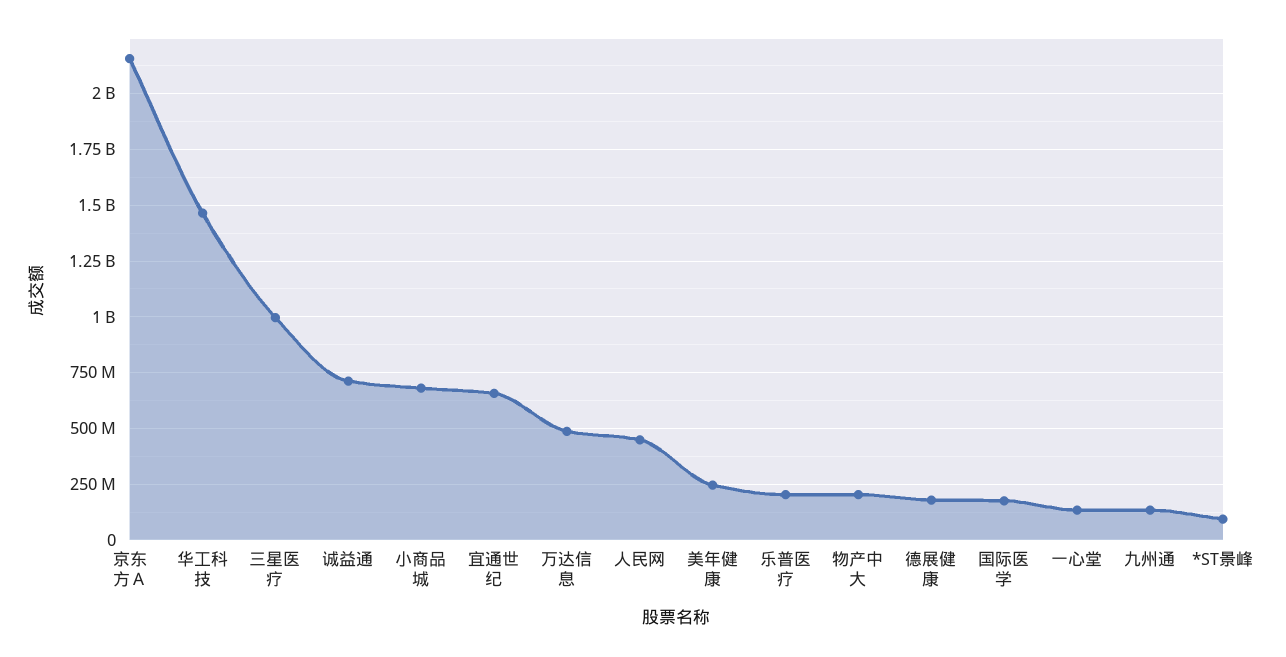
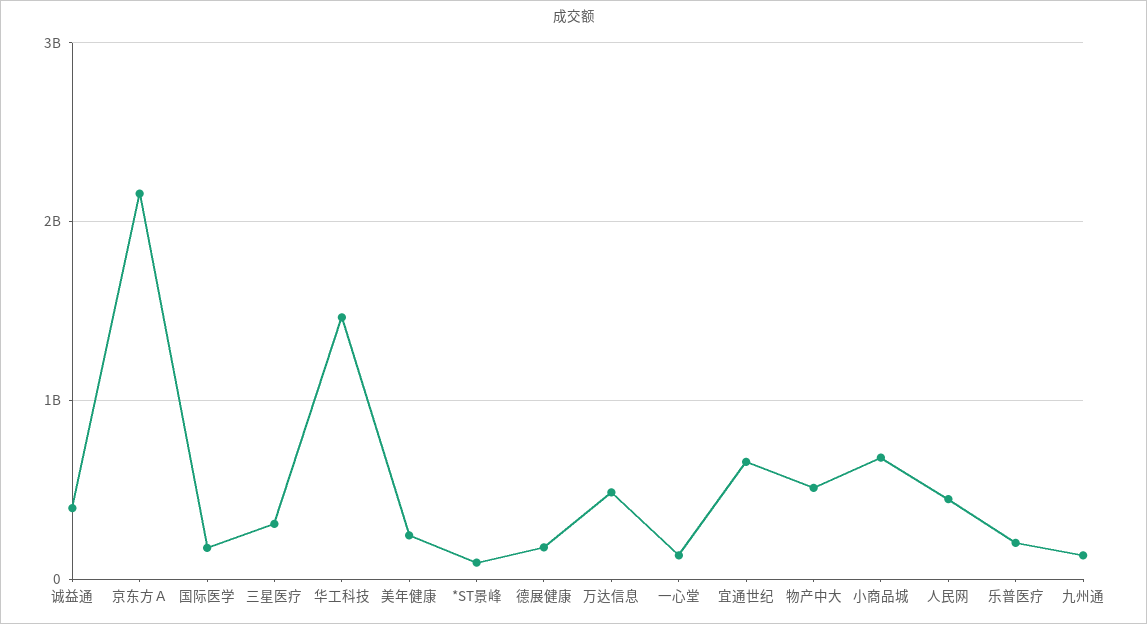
三星医疗: 1000000000 -> 300000000
诚益通: 700000000 -> 400000000
物产中大: 200000000 -> 500000000

